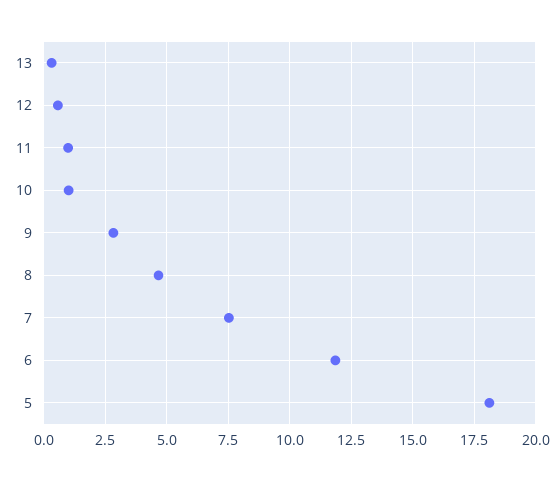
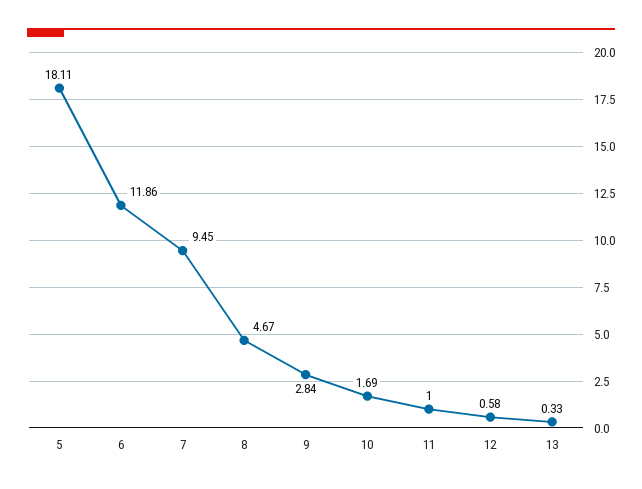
10: 1 -> 1.69
7: 7.5 -> 9.45

